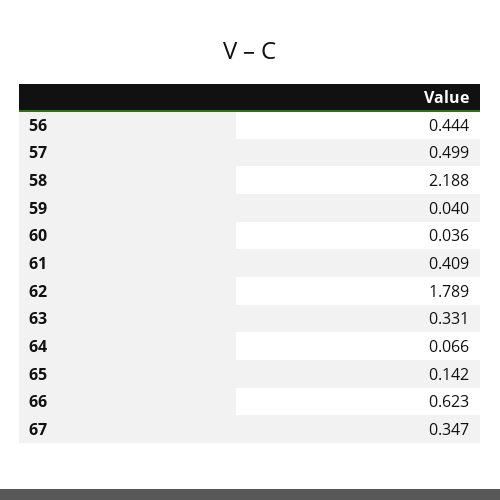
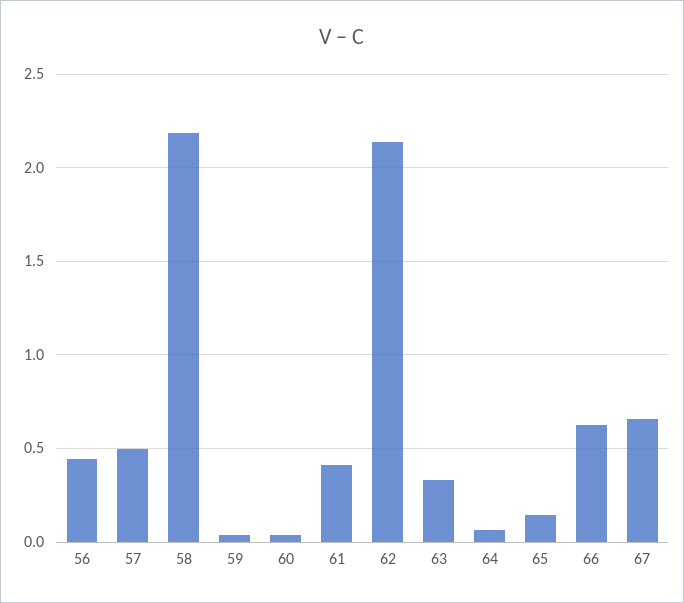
62: 1.789 -> 2.15
67: 0.347 -> 0.65

